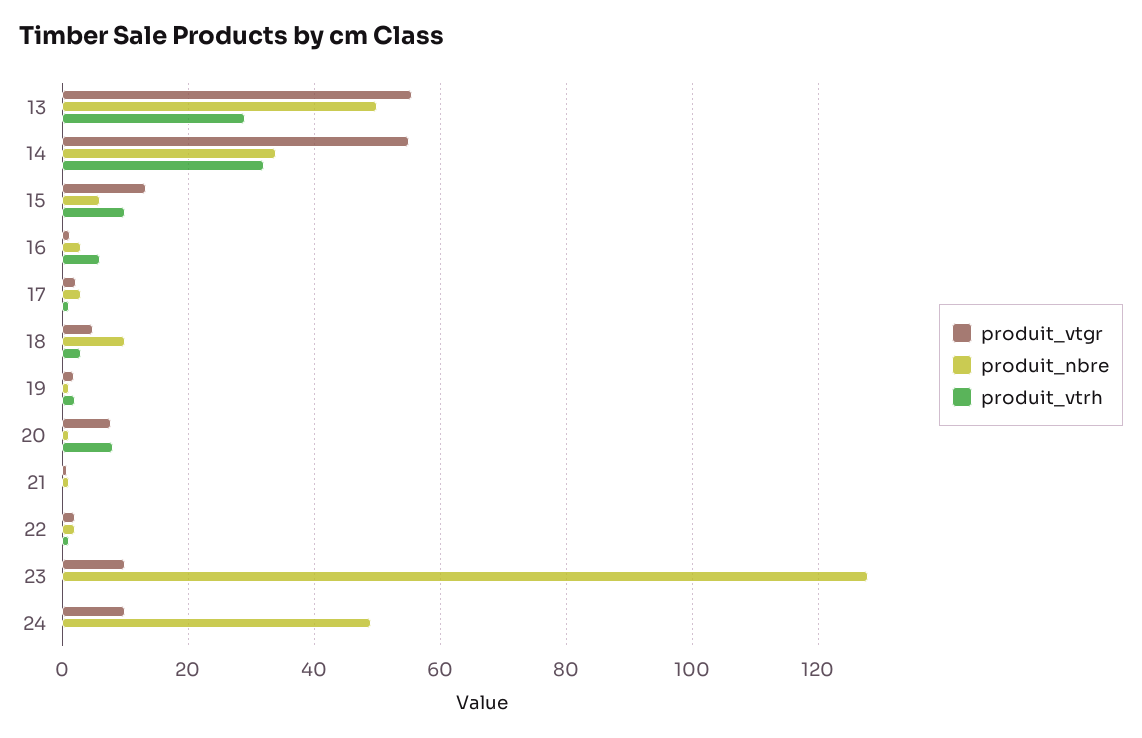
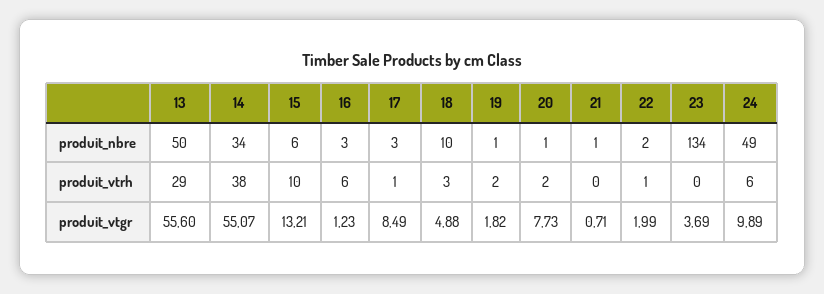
produit_vtrh, 14: 32 -> 38
produit_vtgr, 17: 2 -> 8.49
produit_vtrh, 20: 8 -> 2
produit_vtgr, 23: 10 -> 3.69
produit_nbre, 23: 128 -> 134
produit_vtrh, 24: 0 -> 6

